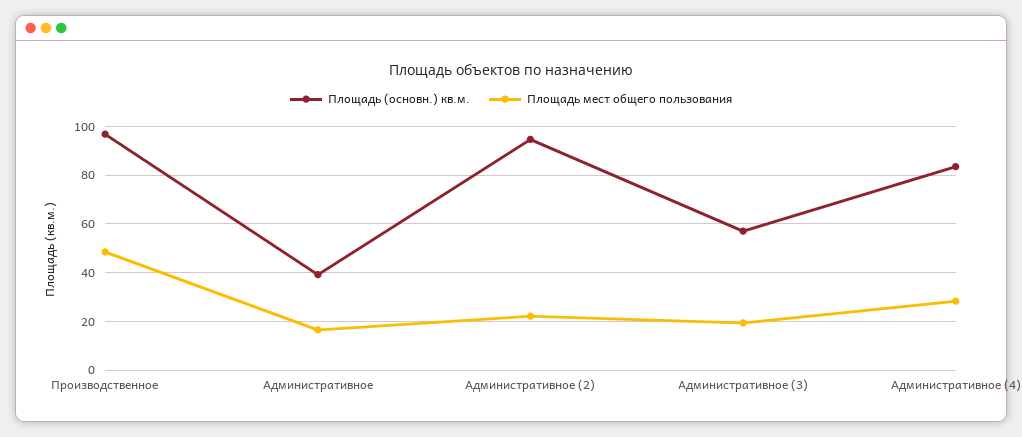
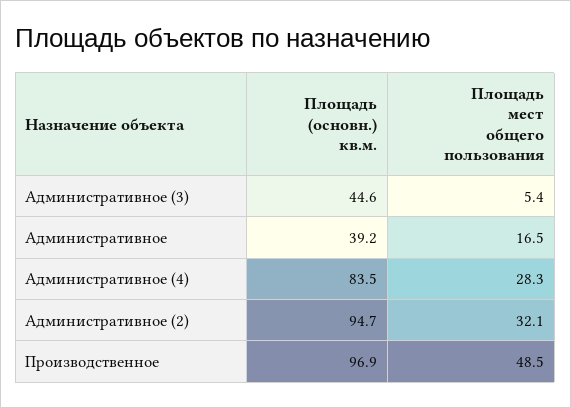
Площадь мест общего пользования, Административное (2): 22.5 -> 32.1
Площадь (основн.) кв.м., Административное (3): 57.5 -> 44.6
Площадь мест общего пользования, Административное (3): 20 -> 5.4

